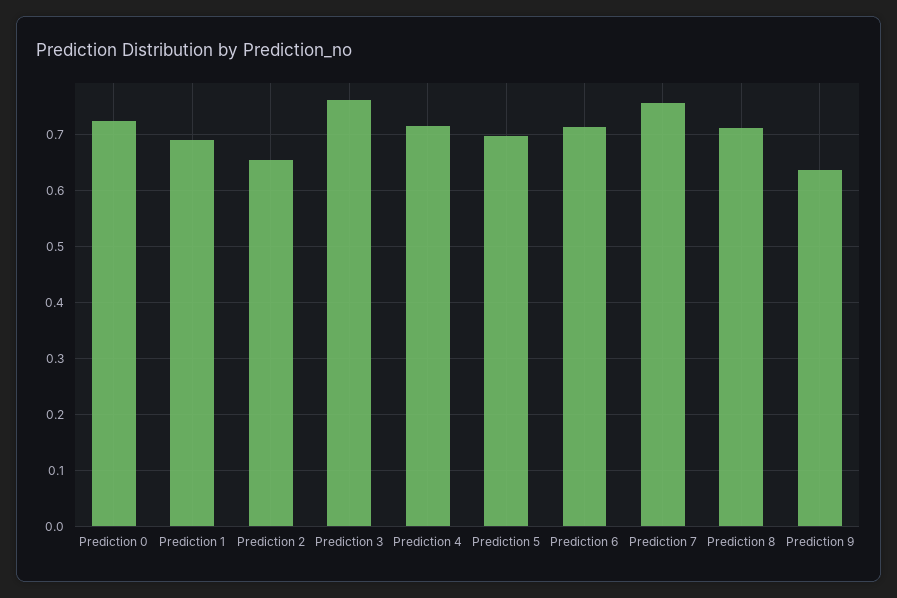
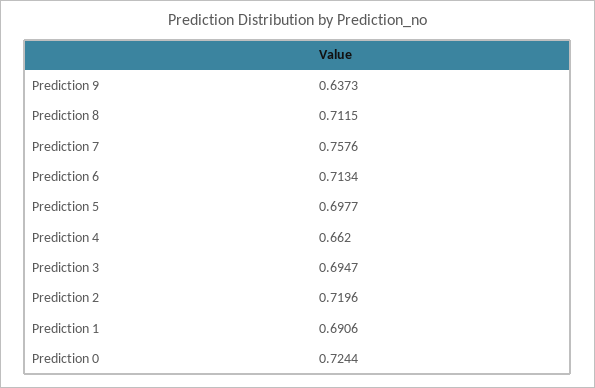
Prediction 2: 0.66 -> 0.7196
Prediction 3: 0.76 -> 0.6947
Prediction 4: 0.72 -> 0.662

